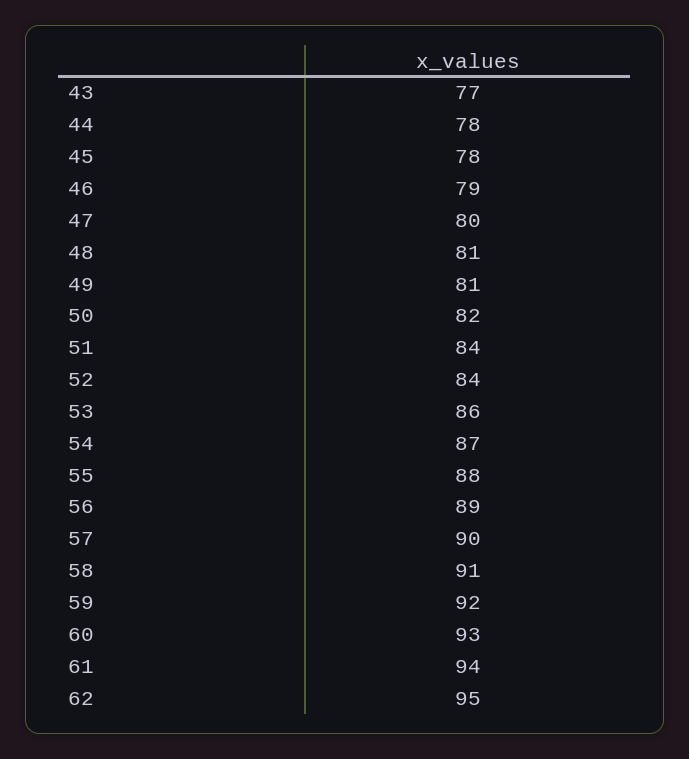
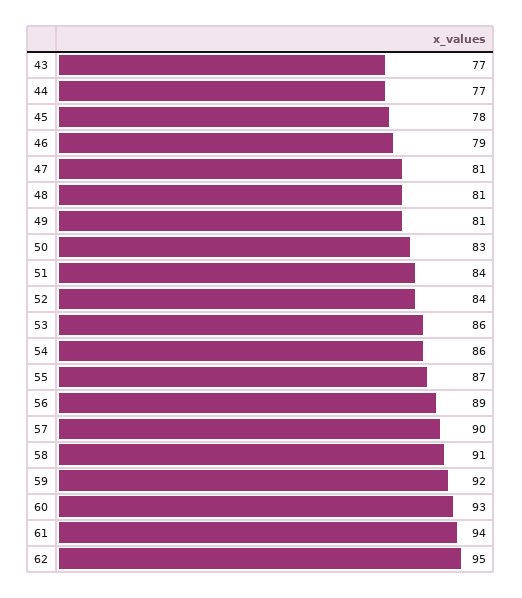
44: 78 -> 77
47: 80 -> 81
50: 82 -> 83
54: 87 -> 86
55: 88 -> 87

